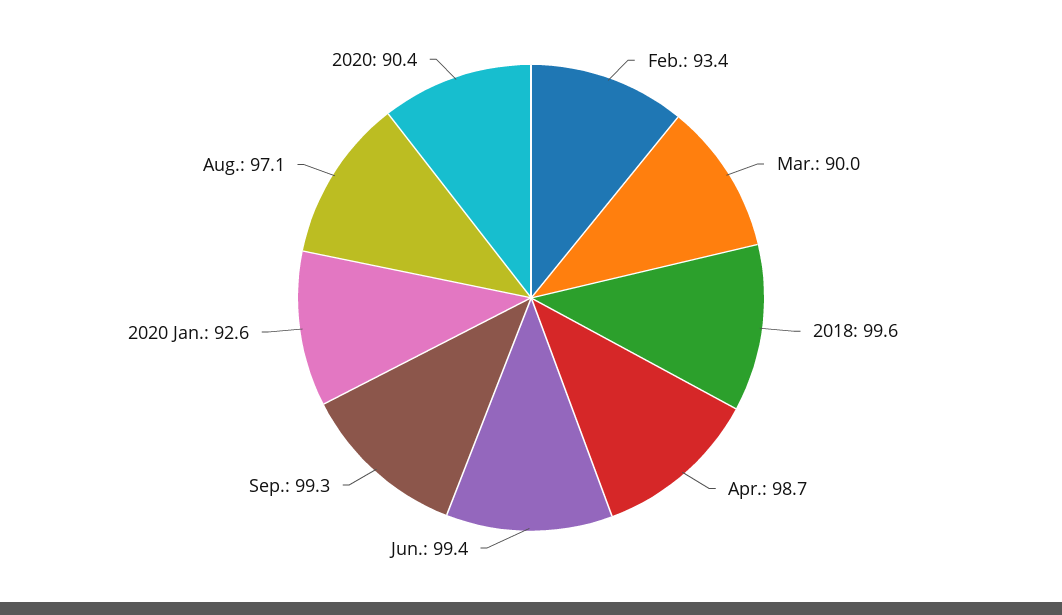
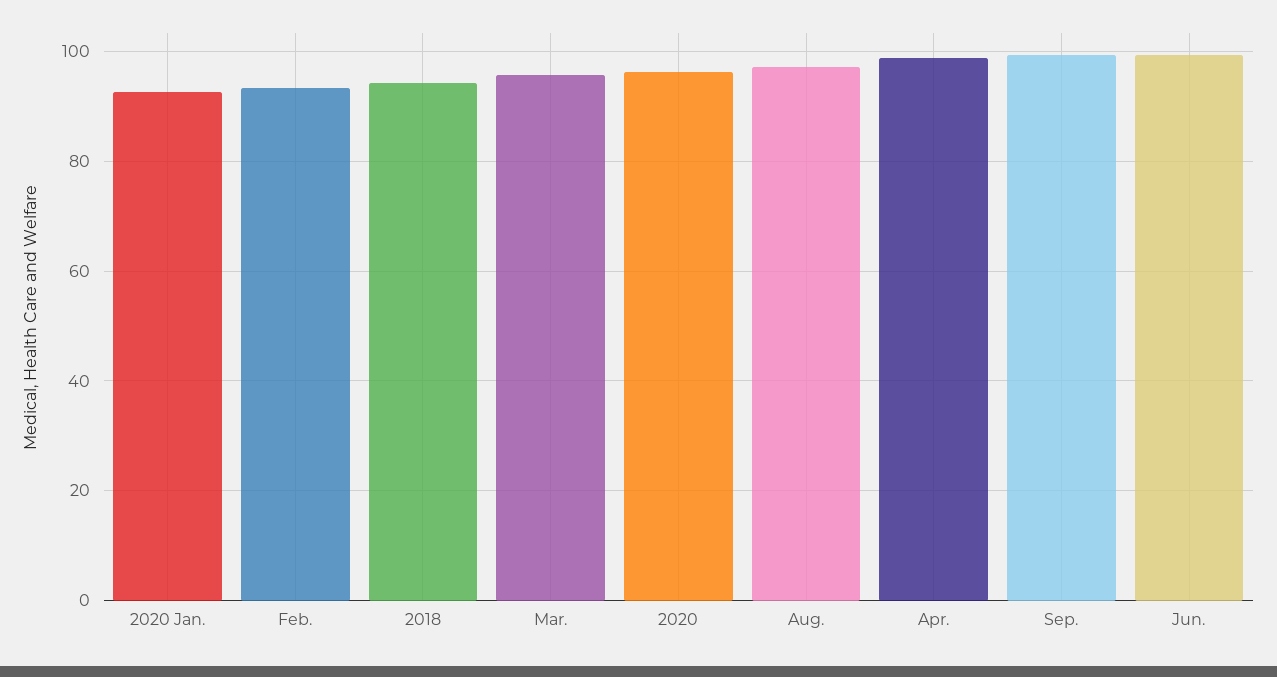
Mar.: 90 -> 96
2018: 99.6 -> 94
2020: 90.4 -> 96

